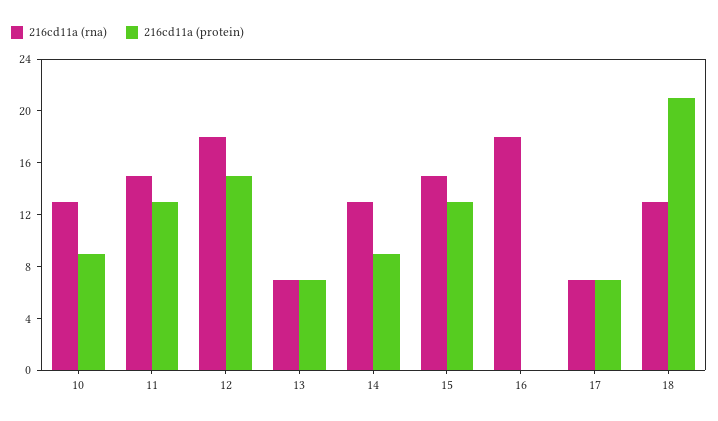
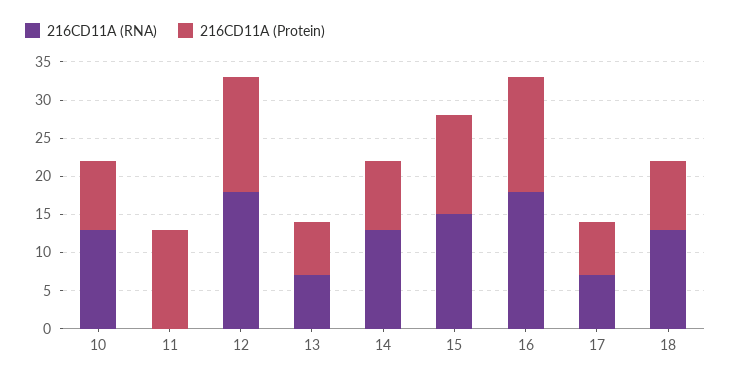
216cd11a (rna), 11: 15 -> 0
216cd11a (protein), 16: 0 -> 15
216cd11a (protein), 18: 21 -> 10

